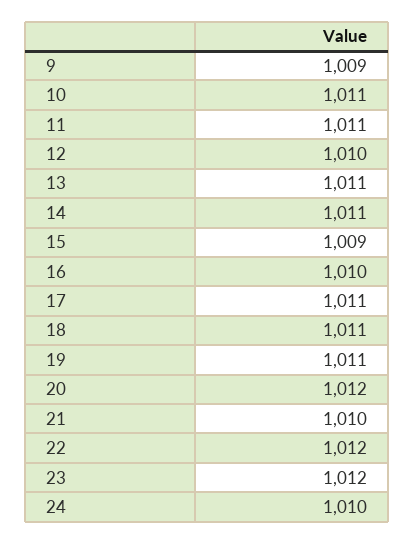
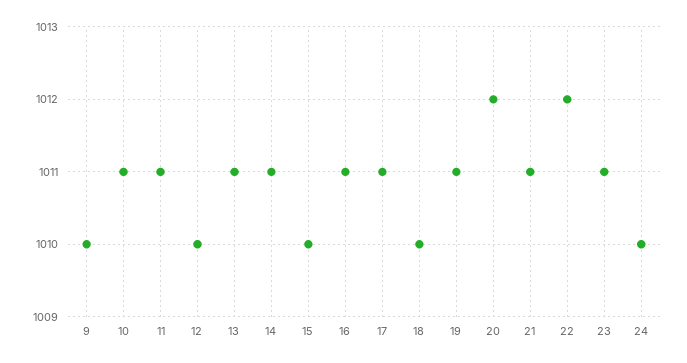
9: 1009 -> 1010
15: 1009 -> 1010
16: 1010 -> 1011
18: 1011 -> 1010
21: 1010 -> 1011
23: 1012 -> 1011

